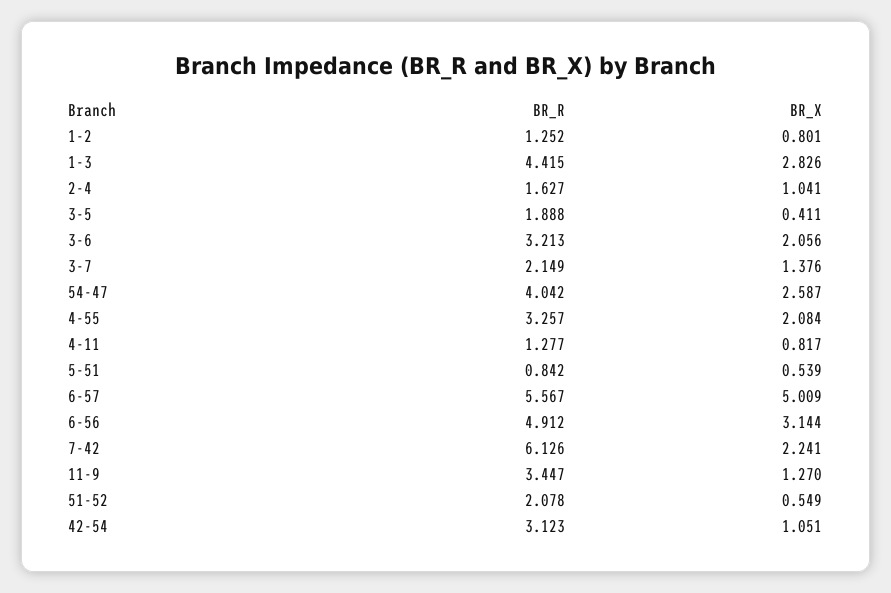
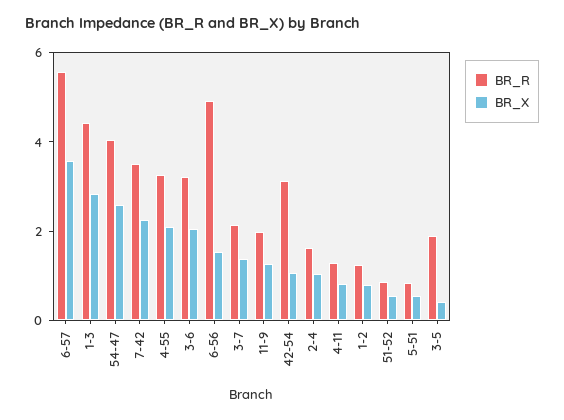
BR_X, 6-57: 5.009 -> 3.5
BR_X, 6-56: 3.144 -> 1.5
BR_R, 7-42: 6.126 -> 3.5
BR_R, 11-9: 3.447 -> 2
BR_R, 51-52: 2.078 -> 1

